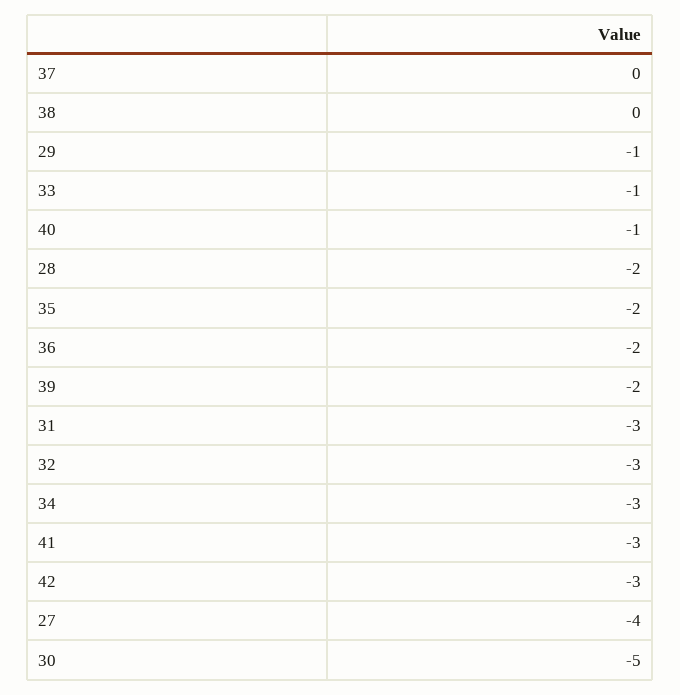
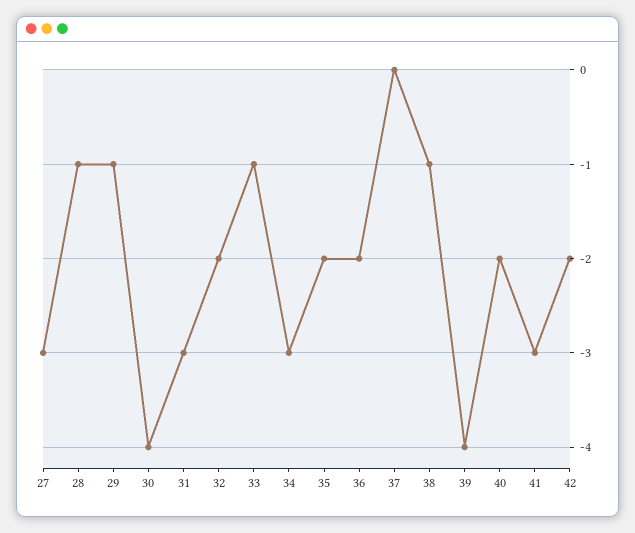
38: 0 -> -1
40: -1 -> -2
28: -2 -> -1
39: -2 -> -4
32: -3 -> -2
42: -3 -> -2
27: -4 -> -3
30: -5 -> -4

